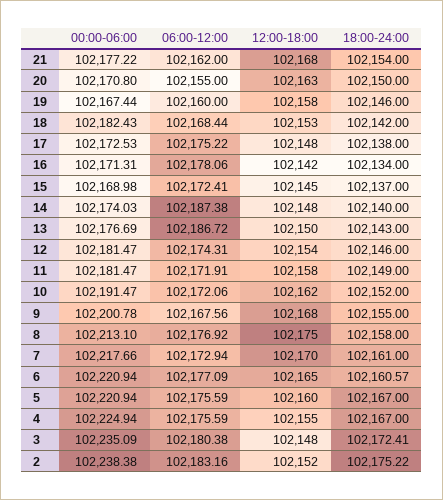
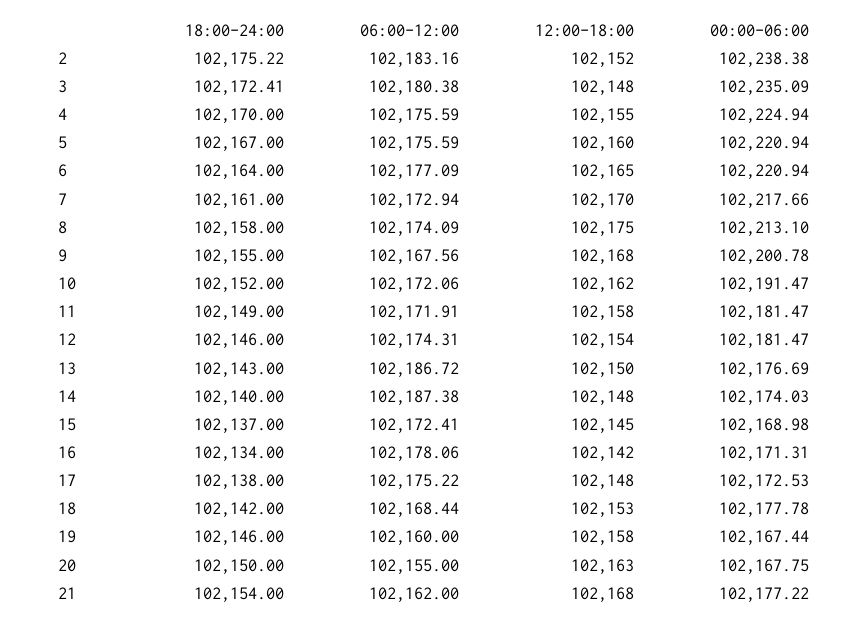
00:00-06:00, 20: 102170.8 -> 102167.75
00:00-06:00, 18: 102182.43 -> 102177.78
06:00-12:00, 8: 102176.92 -> 102174.09
18:00-24:00, 6: 102160.57 -> 102164
18:00-24:00, 4: 102167 -> 102170

